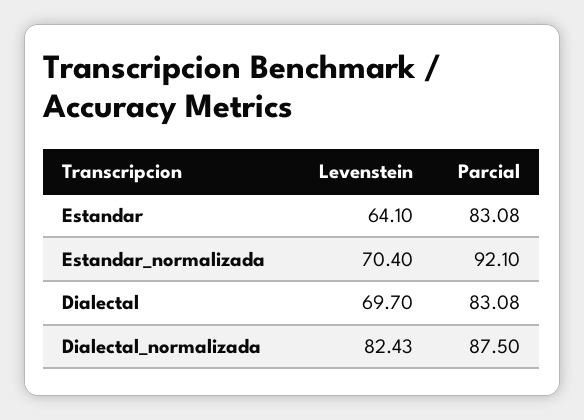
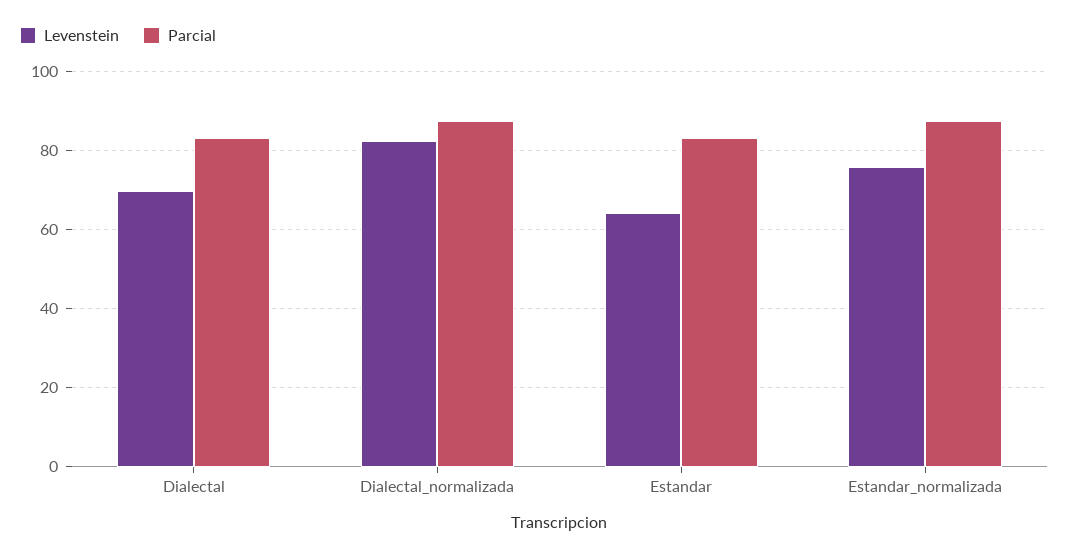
Levenstein, Estandar_normalizada: 70.4 -> 76
Parcial, Estandar_normalizada: 92.1 -> 88

